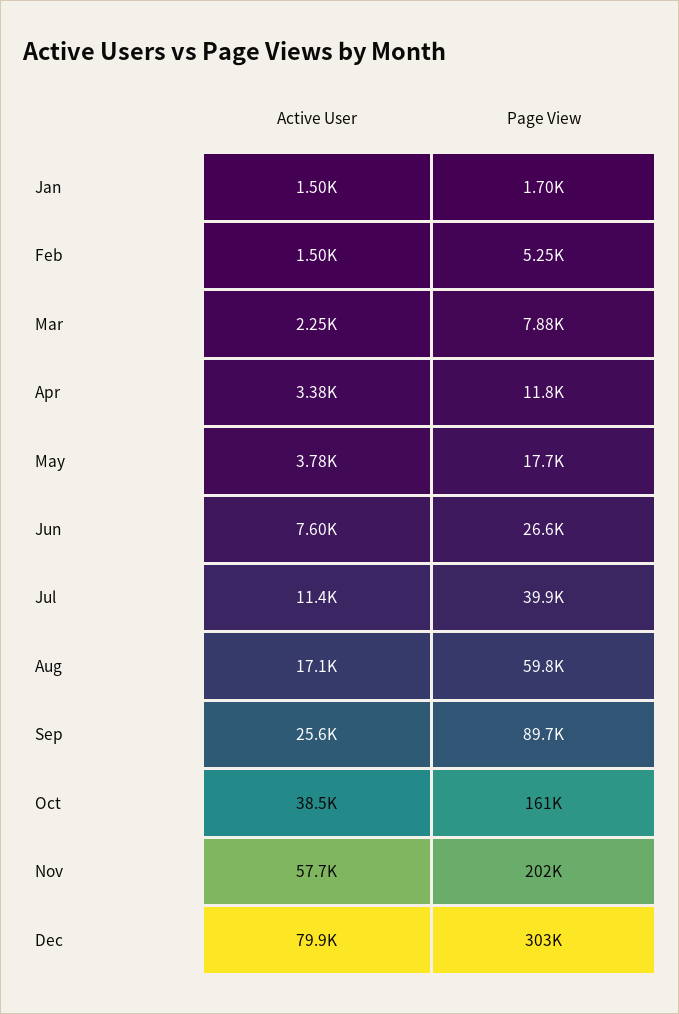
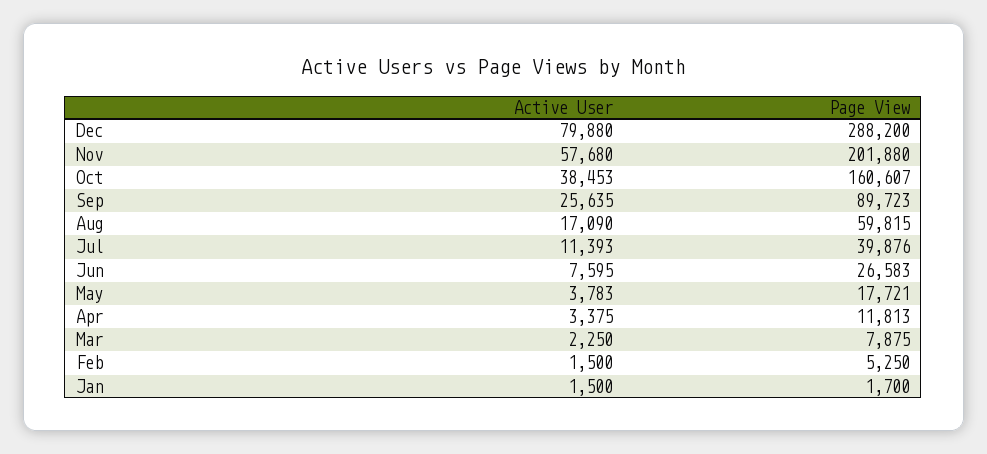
Page View, Dec: 303000 -> 288200

